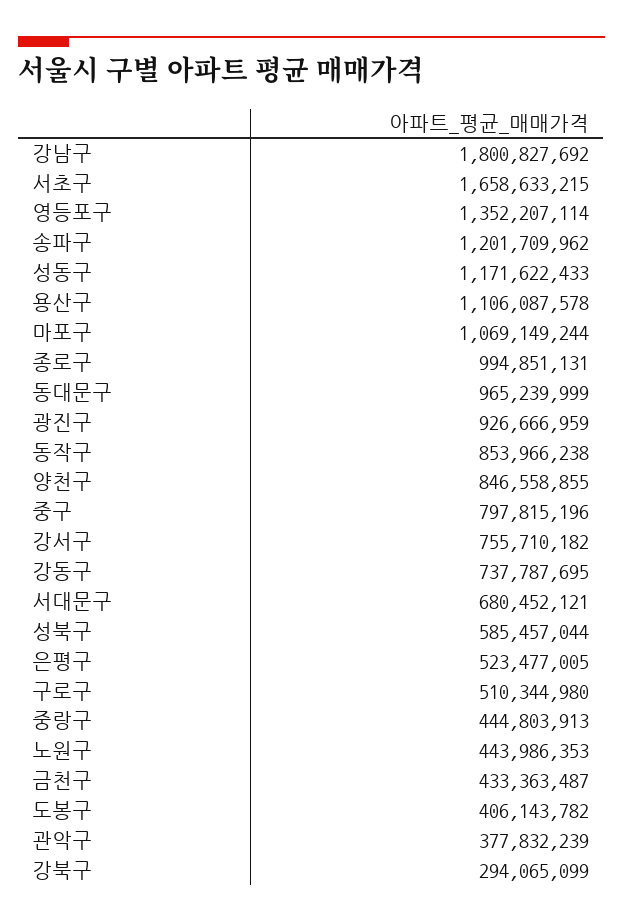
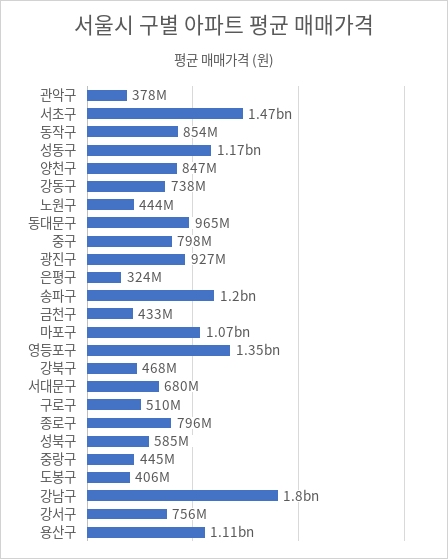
서초구: 1658633215 -> 1470000000
종로구: 994851131 -> 796000000
은평구: 523477005 -> 324000000
강북구: 294065099 -> 468000000

